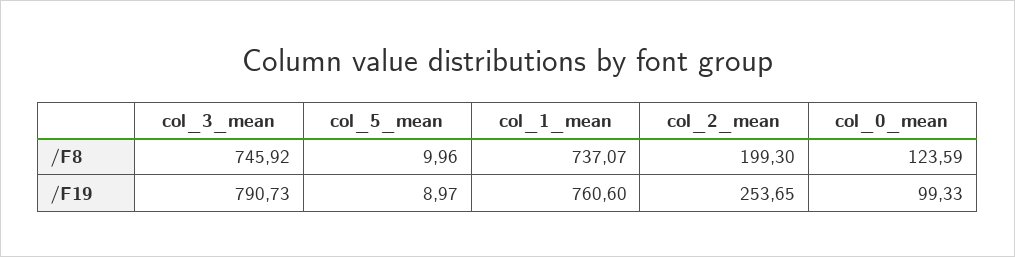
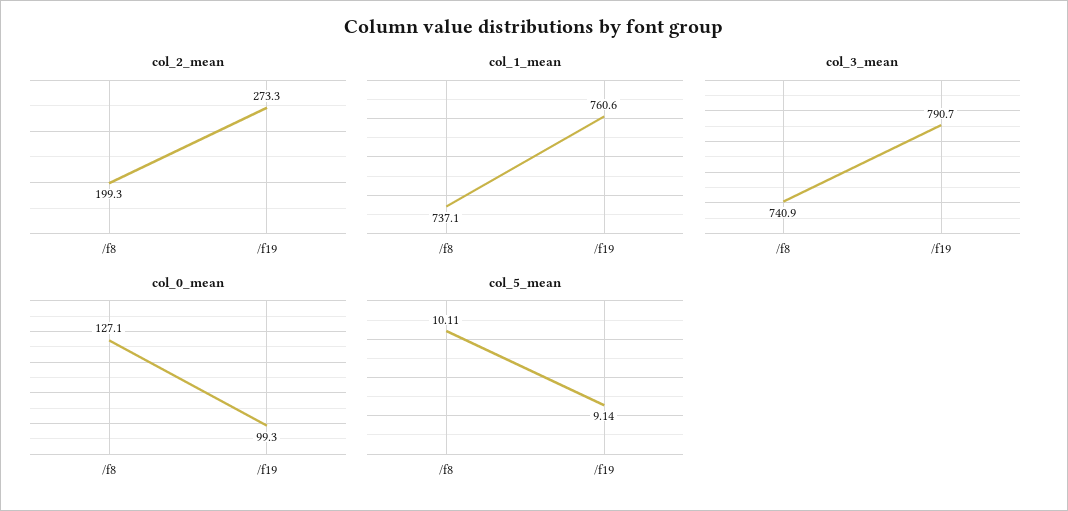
col_3_mean, /F8: 745.92 -> 740.9
col_5_mean, /F8: 9.96 -> 10.11
col_0_mean, /F8: 123.59 -> 127.1
col_5_mean, /F19: 8.97 -> 9.14
col_2_mean, /F19: 253.65 -> 273.3

